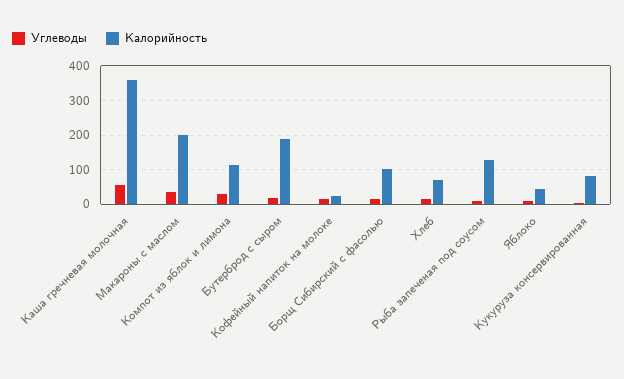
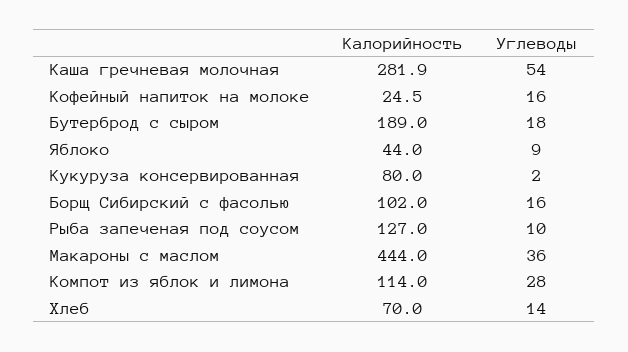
Калорийность, Каша гречневая молочная: 360 -> 281.9
Калорийность, Макароны с маслом: 200 -> 444

